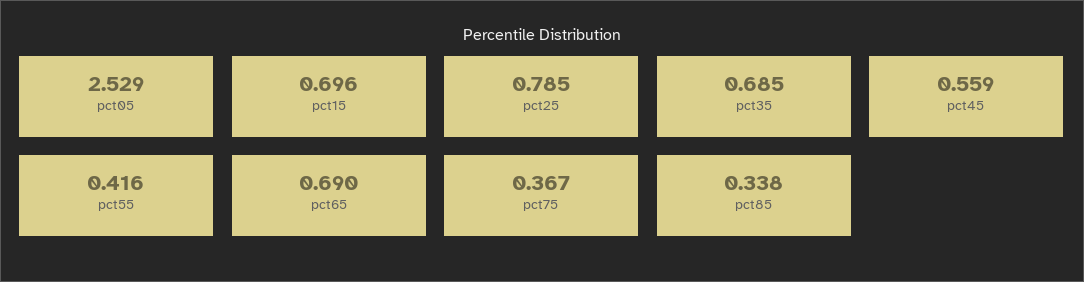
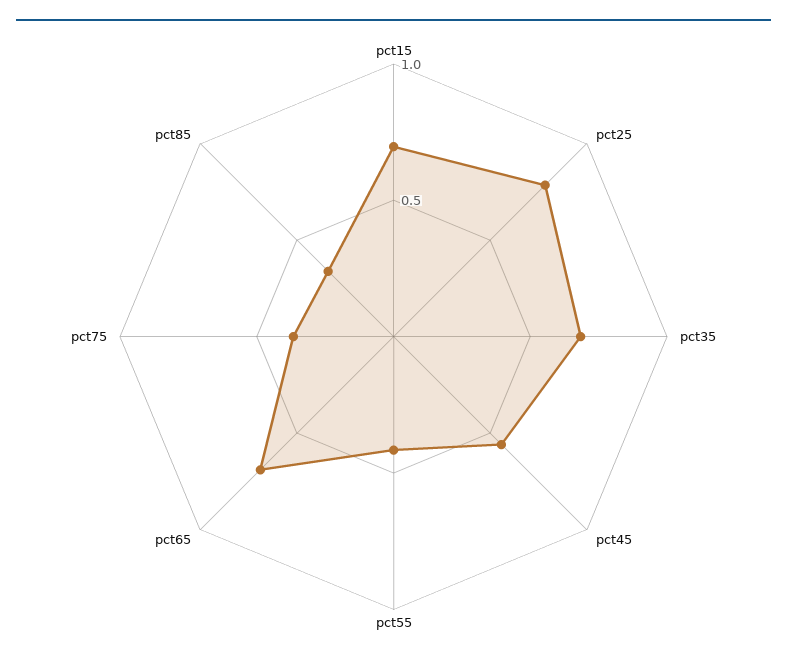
pct05: 2.529 -> none

